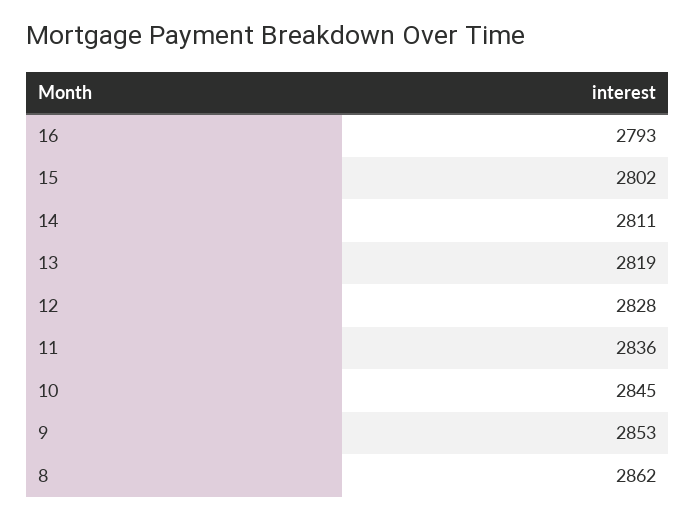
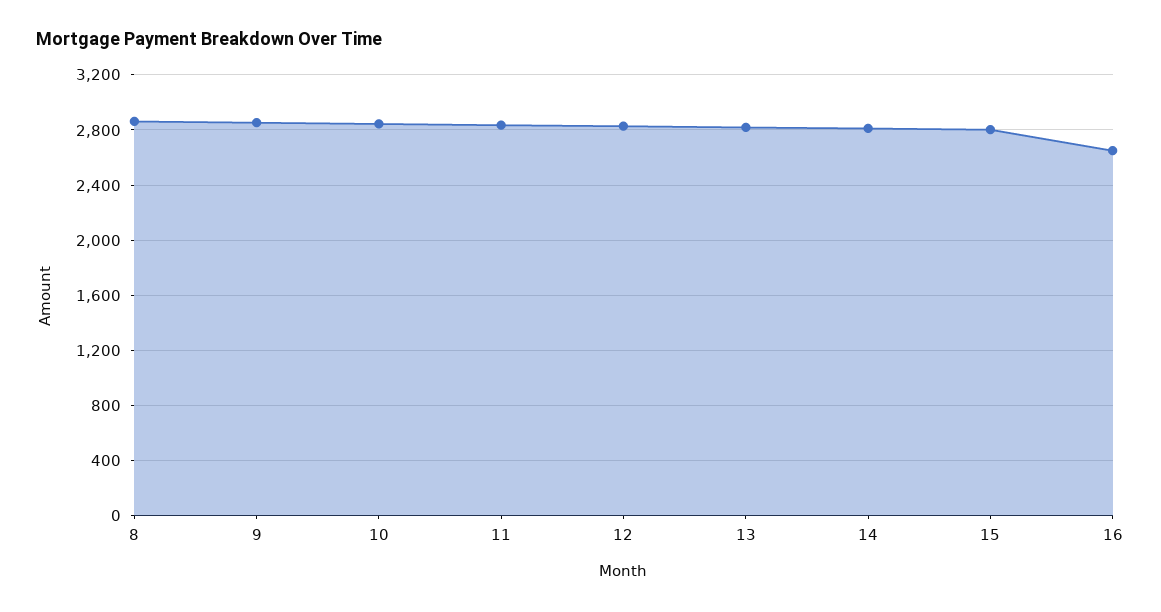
16: 2793 -> 2650

